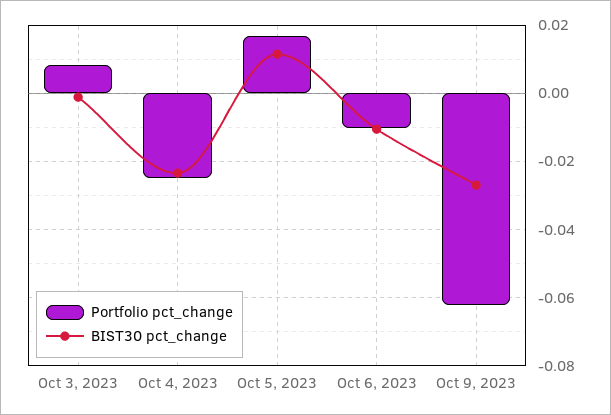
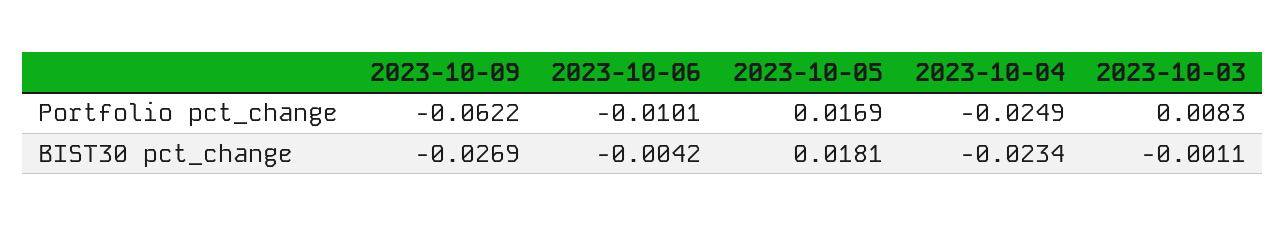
BIST30 pct_change, Oct 5, 2023: 0.012 -> 0.0181
BIST30 pct_change, Oct 6, 2023: -0.01 -> -0.0042

